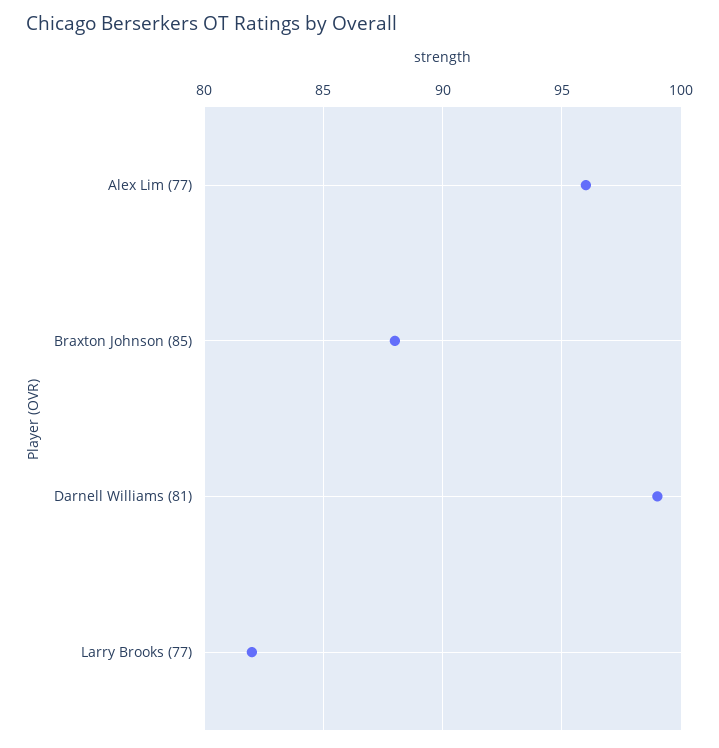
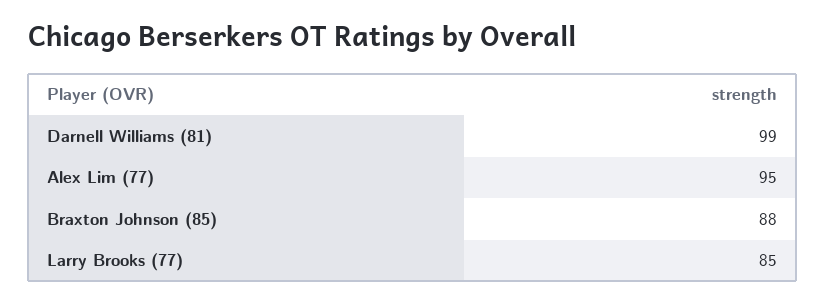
Alex Lim (77): 96 -> 95
Larry Brooks (77): 82 -> 85

